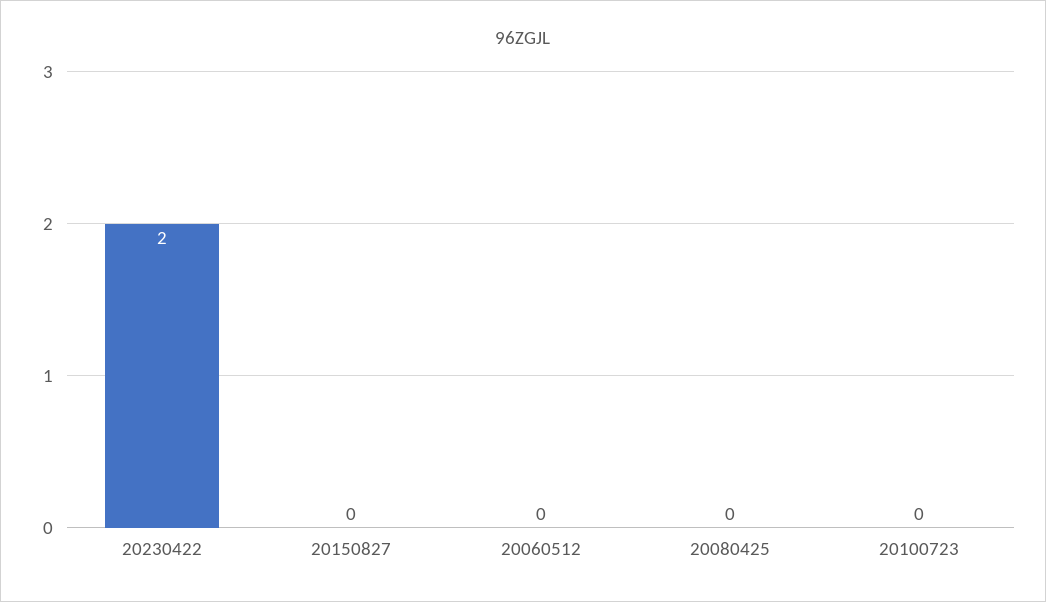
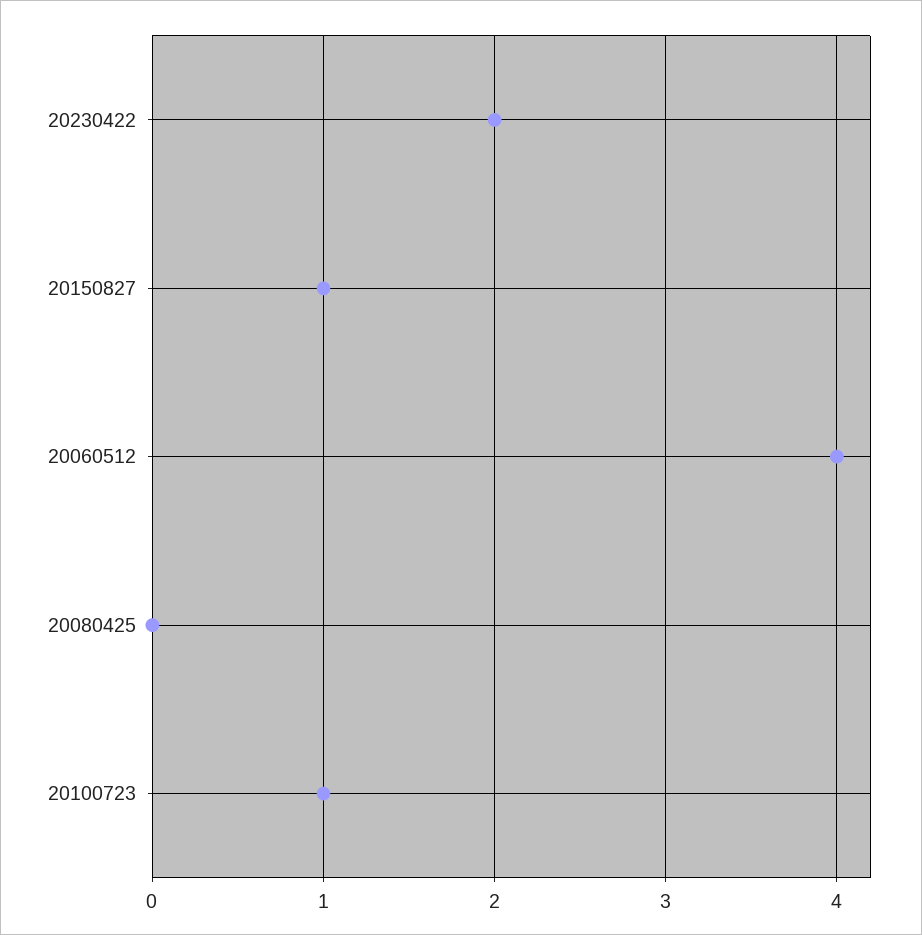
20150827: 0 -> 1
20060512: 0 -> 4
20100723: 0 -> 1

